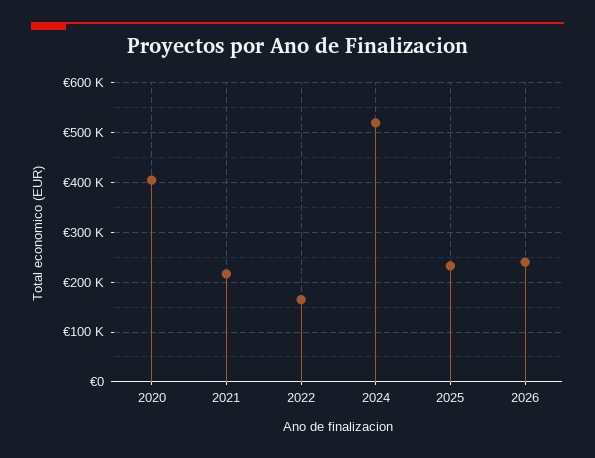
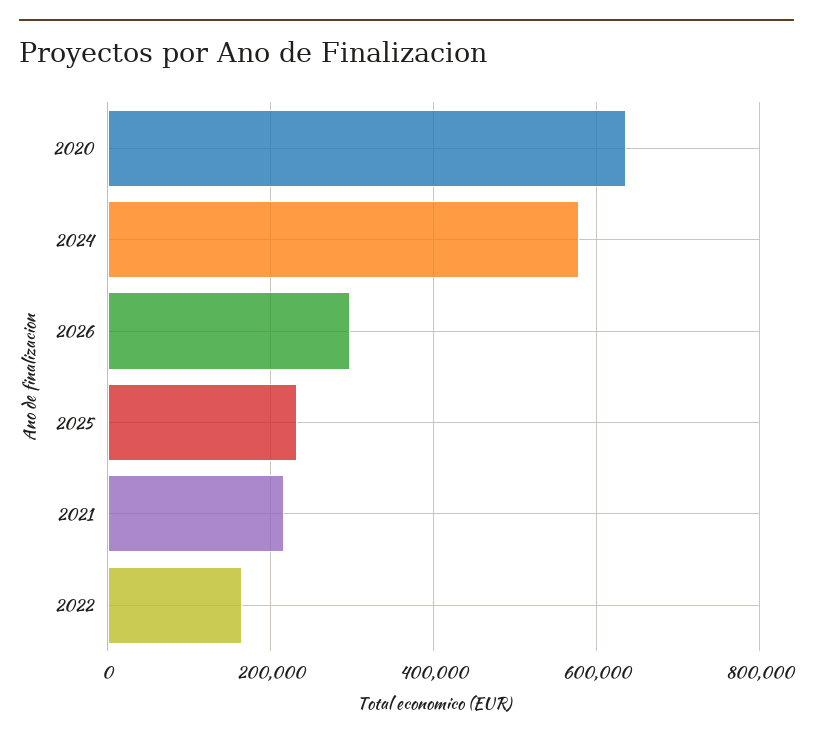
2020: 400000 -> 640000
2024: 520000 -> 580000
2026: 240000 -> 300000

